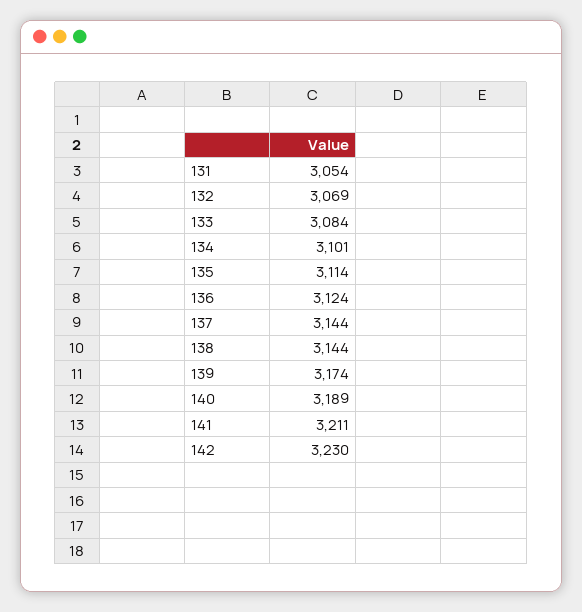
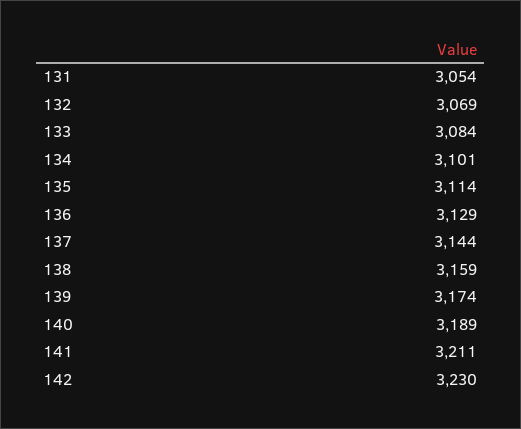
136: 3124 -> 3129
138: 3144 -> 3159

